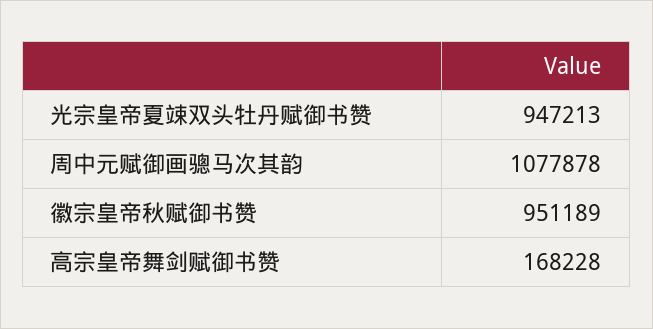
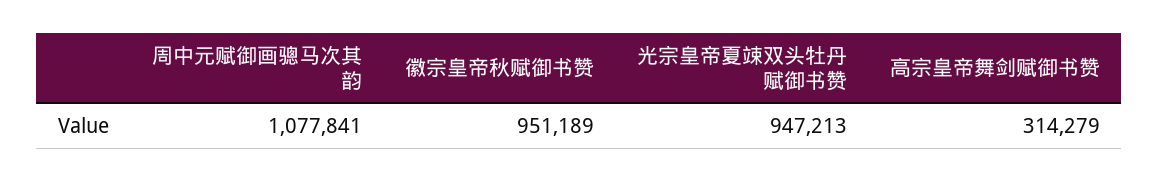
周中元赋御画骢马次其韵: 1077878 -> 1077841
高宗皇帝舞剑赋御书赞: 168228 -> 314279

